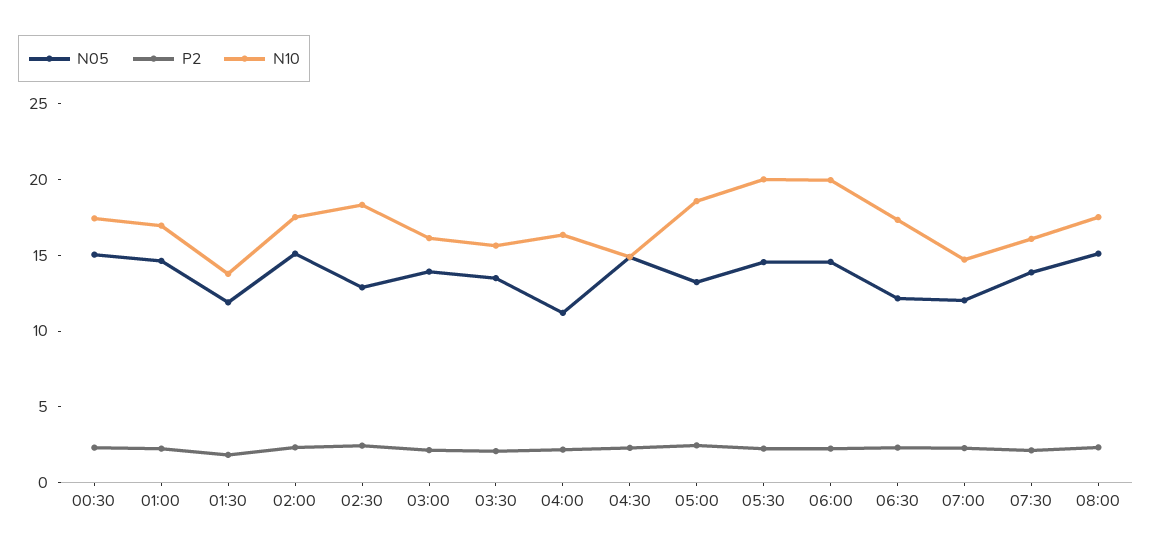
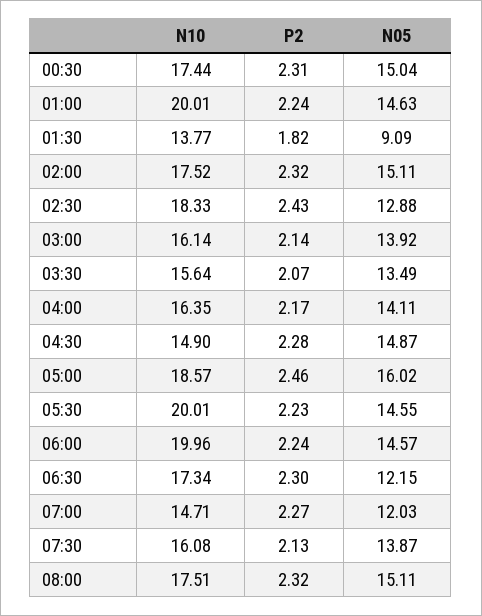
N10, 01:00: 17 -> 20.01
N05, 01:30: 12 -> 9.09
N05, 04:00: 11 -> 14.11
N05, 05:00: 13 -> 16.02

